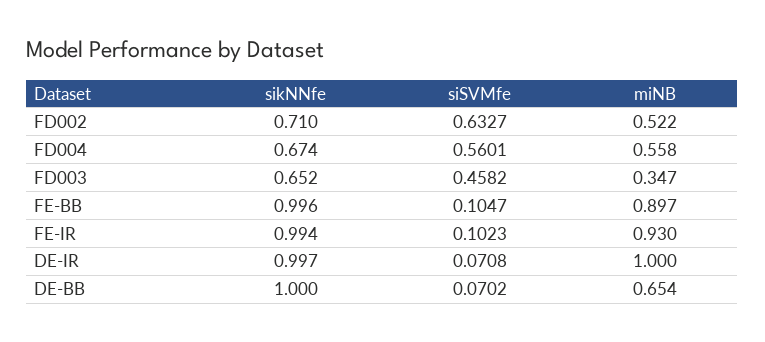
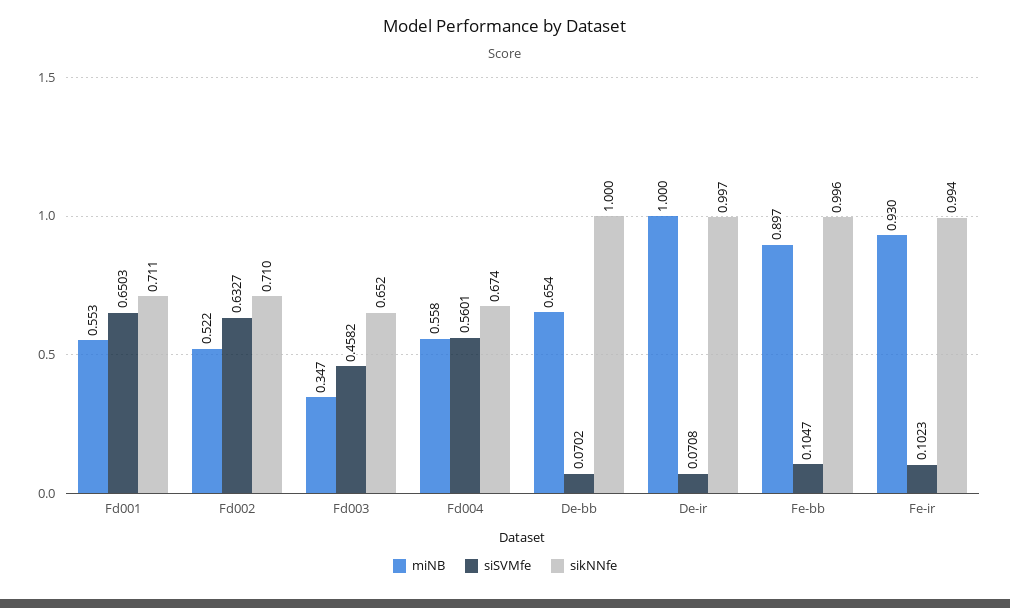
miNB, Fd001: none -> 0.553
siSVMfe, Fd001: none -> 0.6503
sikNNfe, Fd001: none -> 0.711

